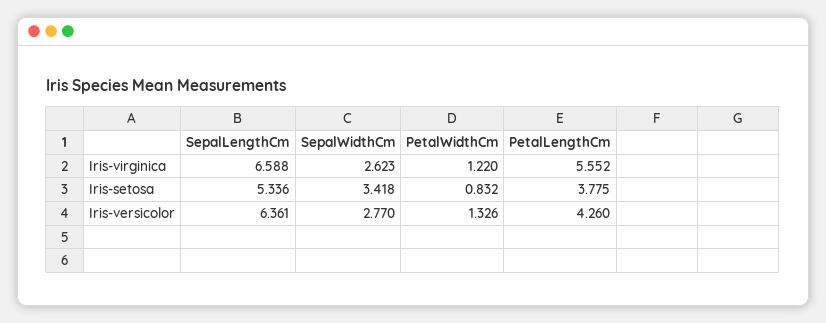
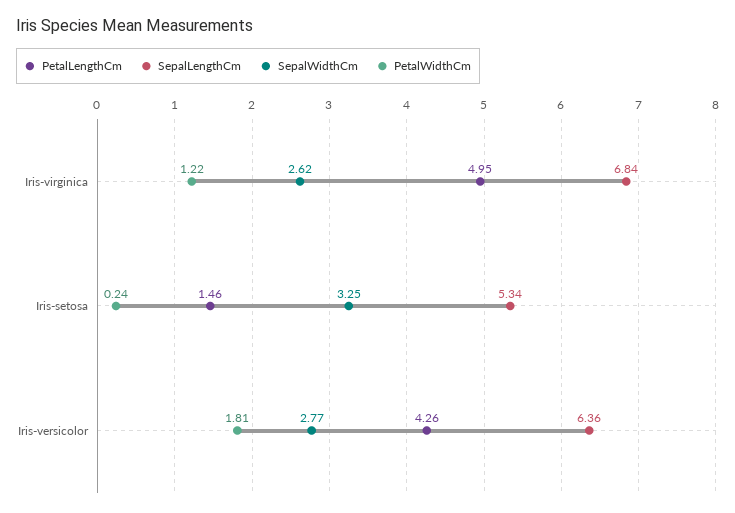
SepalLengthCm, Iris-virginica: 6.588 -> 6.84
PetalLengthCm, Iris-virginica: 5.552 -> 4.95
SepalWidthCm, Iris-setosa: 3.418 -> 3.25
PetalWidthCm, Iris-setosa: 0.832 -> 0.24
PetalLengthCm, Iris-setosa: 3.775 -> 1.46
PetalWidthCm, Iris-versicolor: 1.326 -> 1.81

